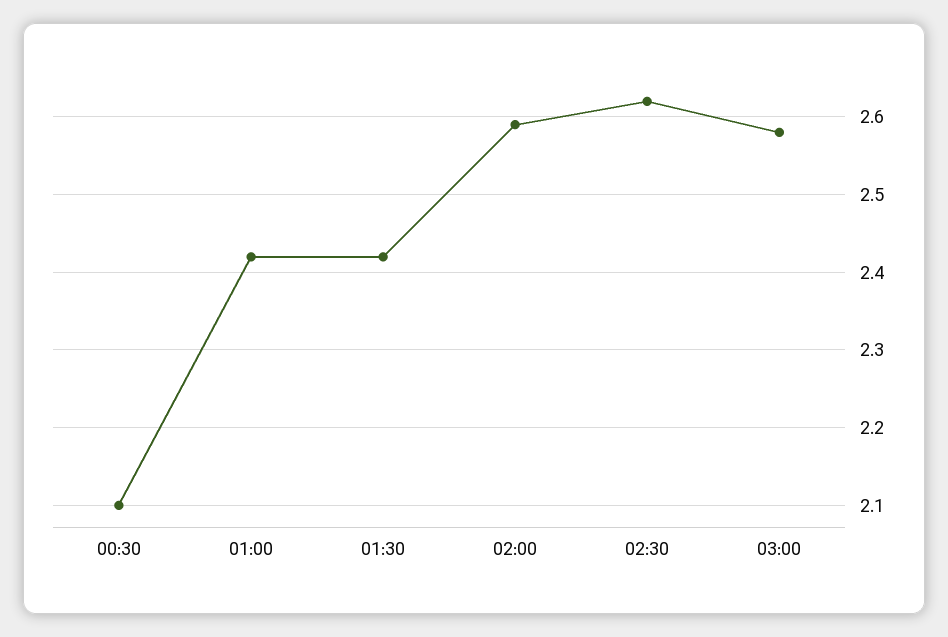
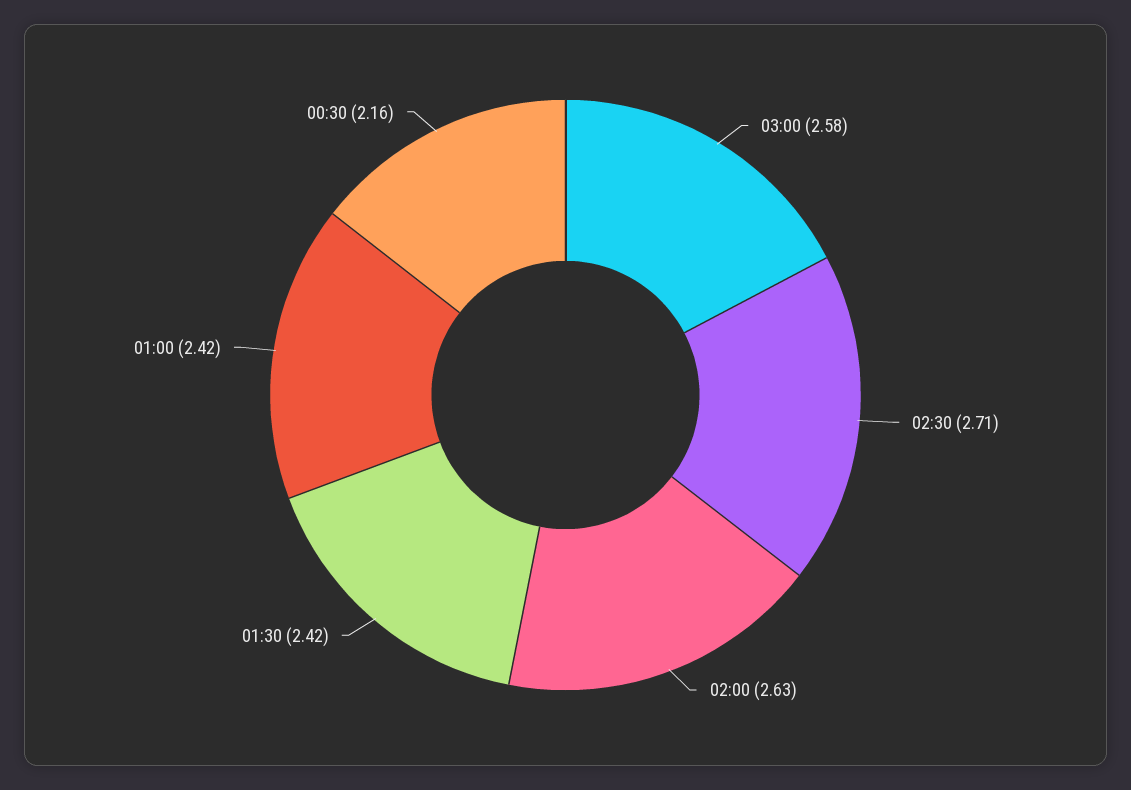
00:30: 2.1 -> 2.16
02:00: 2.59 -> 2.63
02:30: 2.62 -> 2.71

